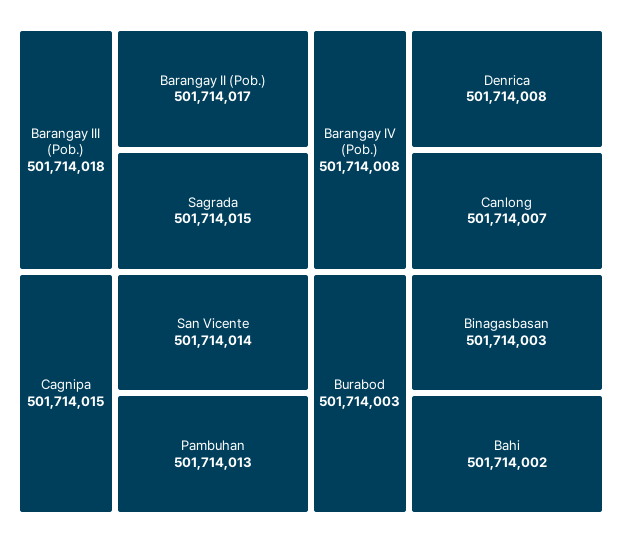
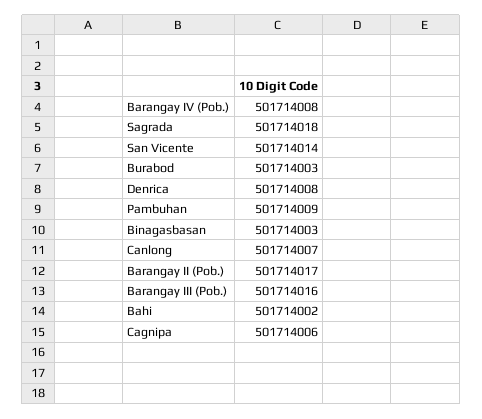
Barangay III (Pob.): 501714018 -> 501714016
Sagrada: 501714015 -> 501714018
Cagnipa: 501714015 -> 501714006
Pambuhan: 501714013 -> 501714009

